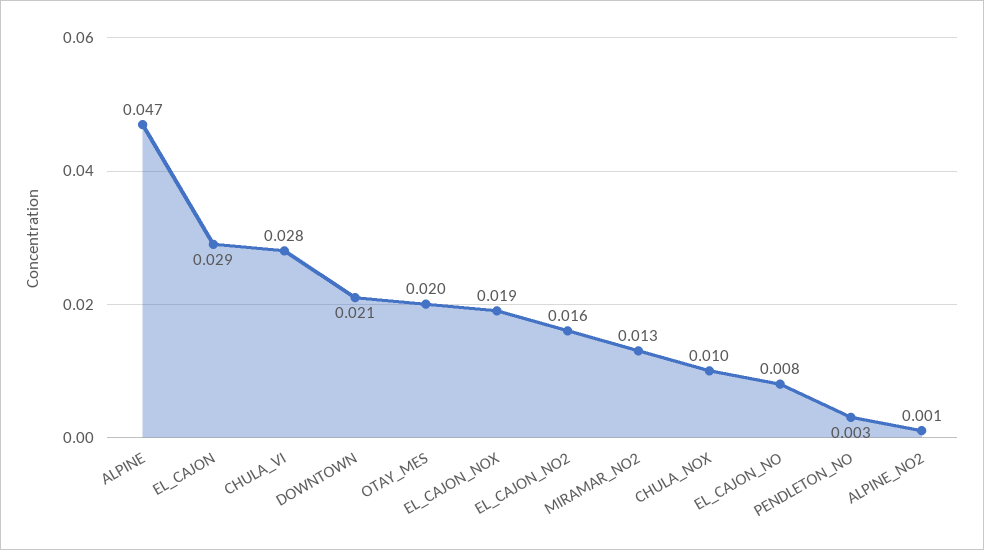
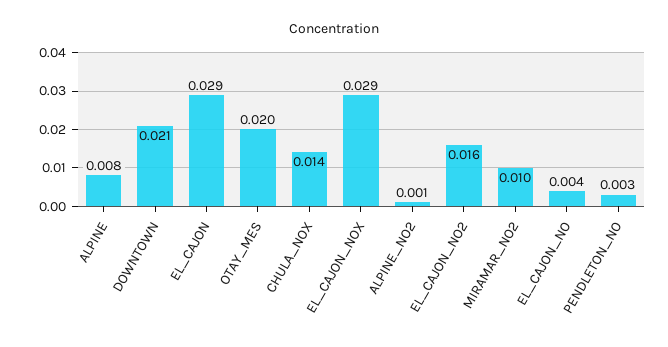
ALPINE: 0.047 -> 0.008
CHULA_VI: 0.028 -> none
EL_CAJON_NOX: 0.019 -> 0.029
MIRAMAR_NO2: 0.013 -> 0.01
CHULA_NOX: 0.01 -> 0.014
EL_CAJON_NO: 0.008 -> 0.004

